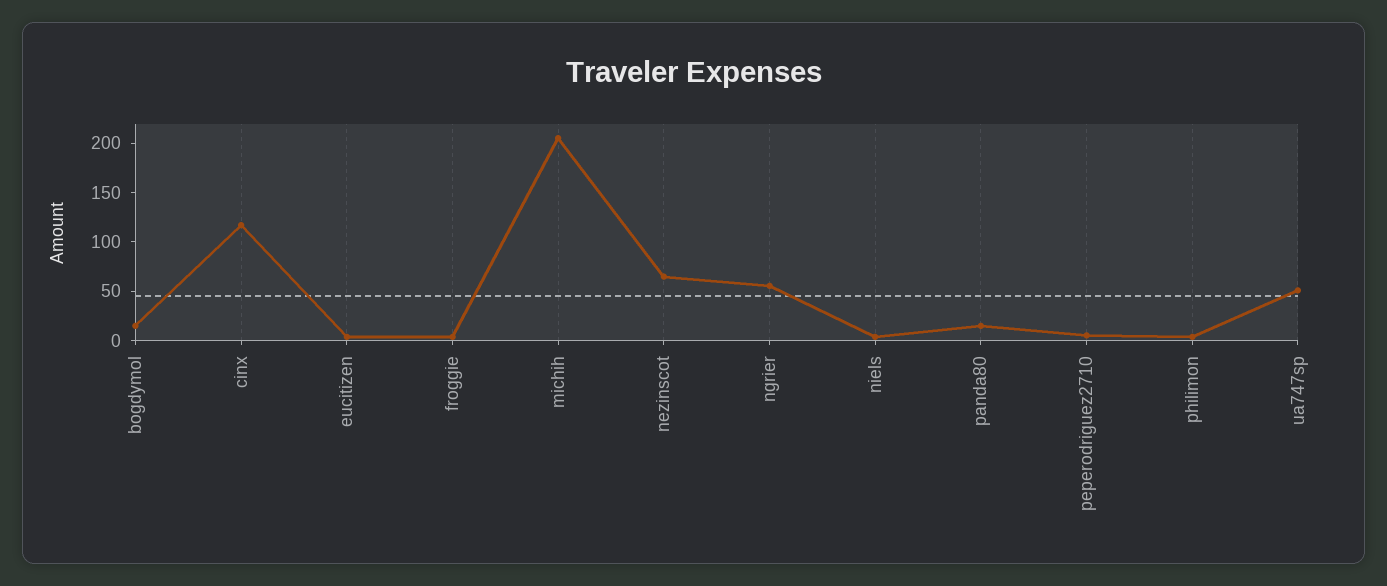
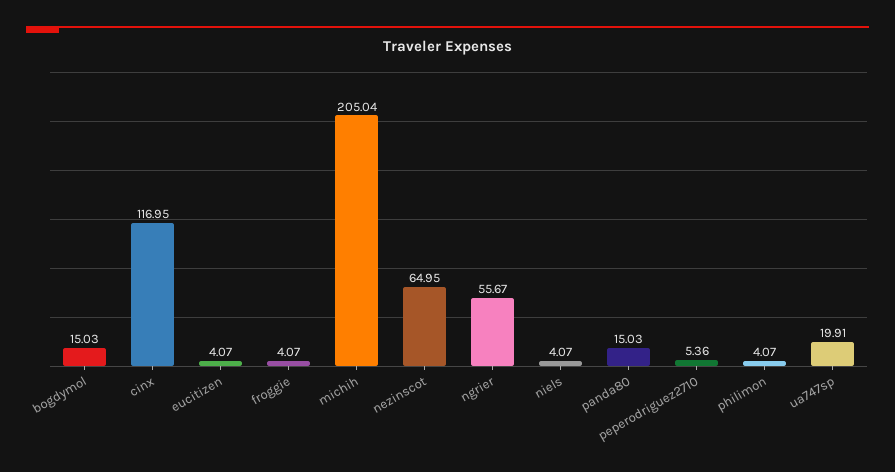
ua747sp: 50 -> 19.91

